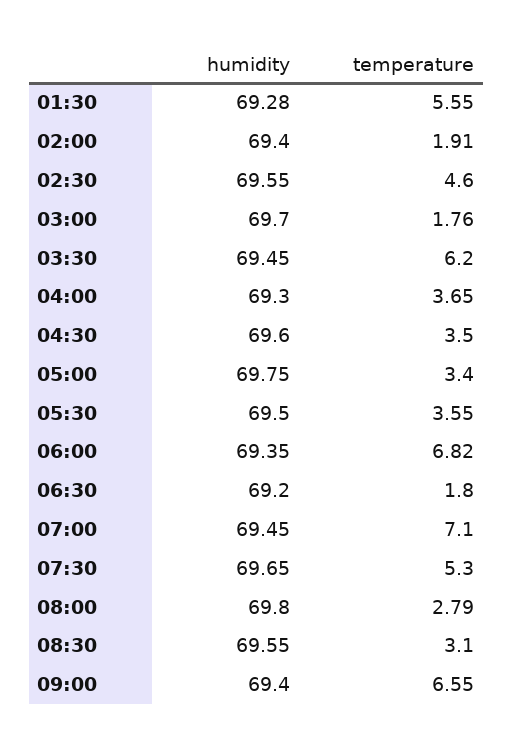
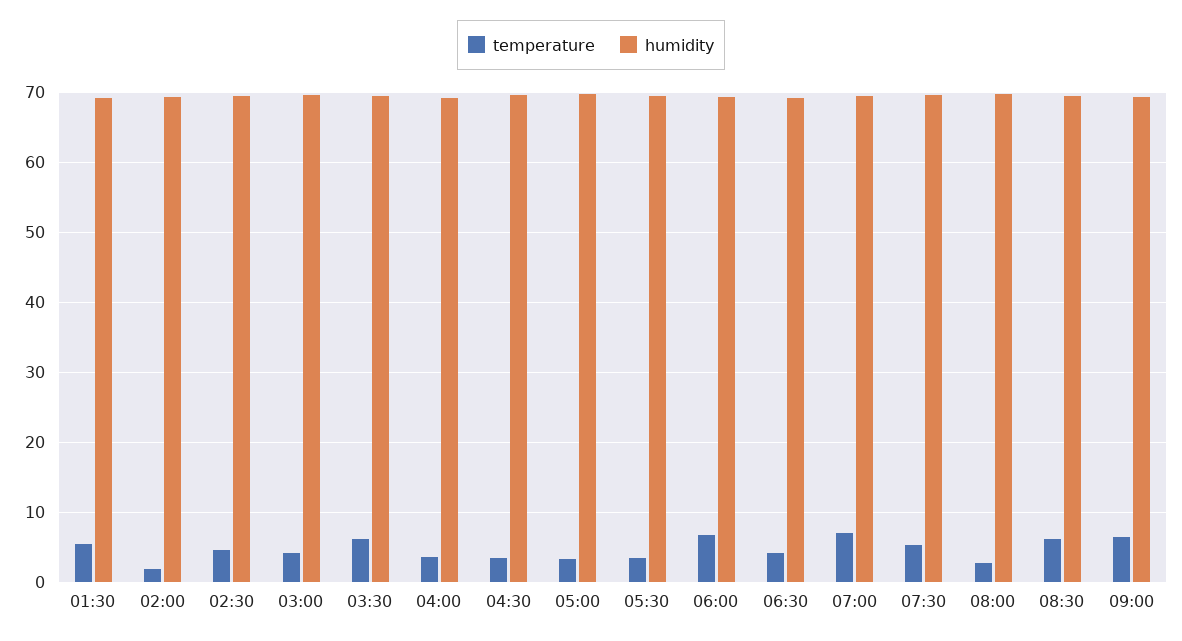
temperature, 03:00: 1.76 -> 4
temperature, 06:30: 1.8 -> 4
temperature, 08:30: 3.1 -> 6

